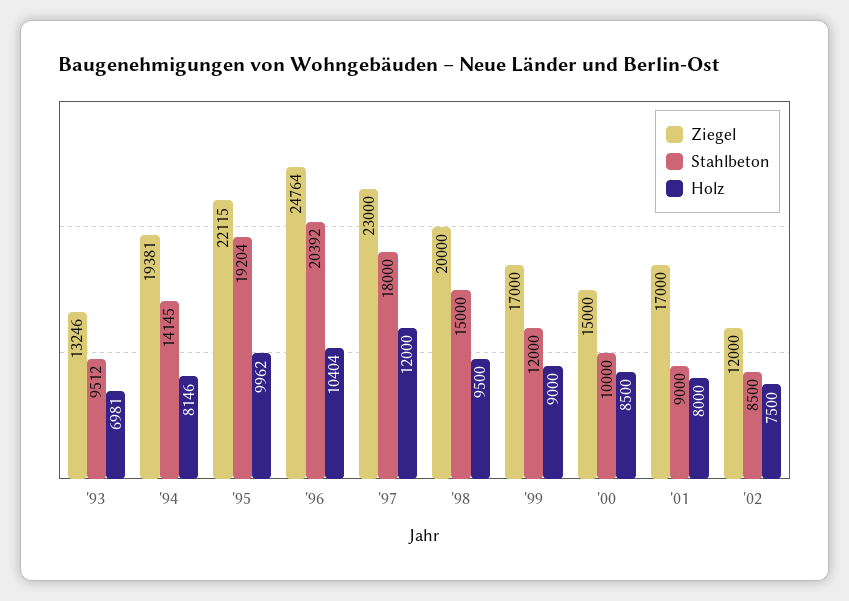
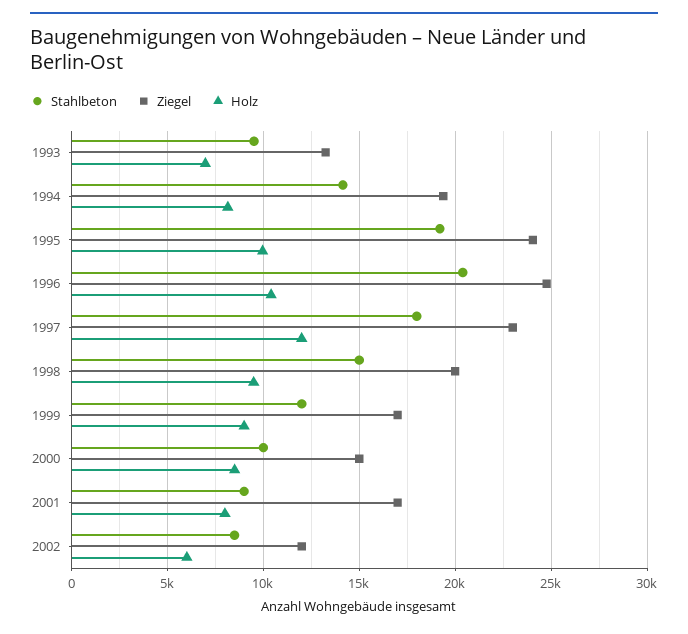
Ziegel, '95: 22115 -> 24000
Holz, '02: 7500 -> 6000

